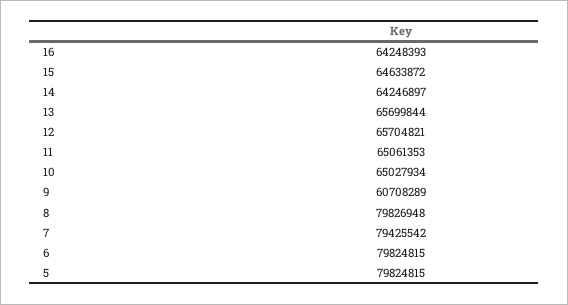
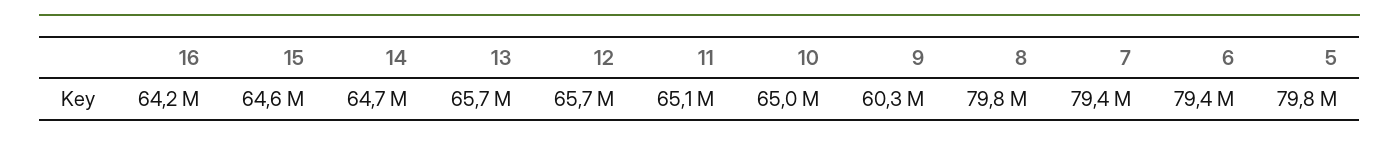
14: 64246897 -> 64700000
9: 60708289 -> 60300000
6: 79824815 -> 79400000

